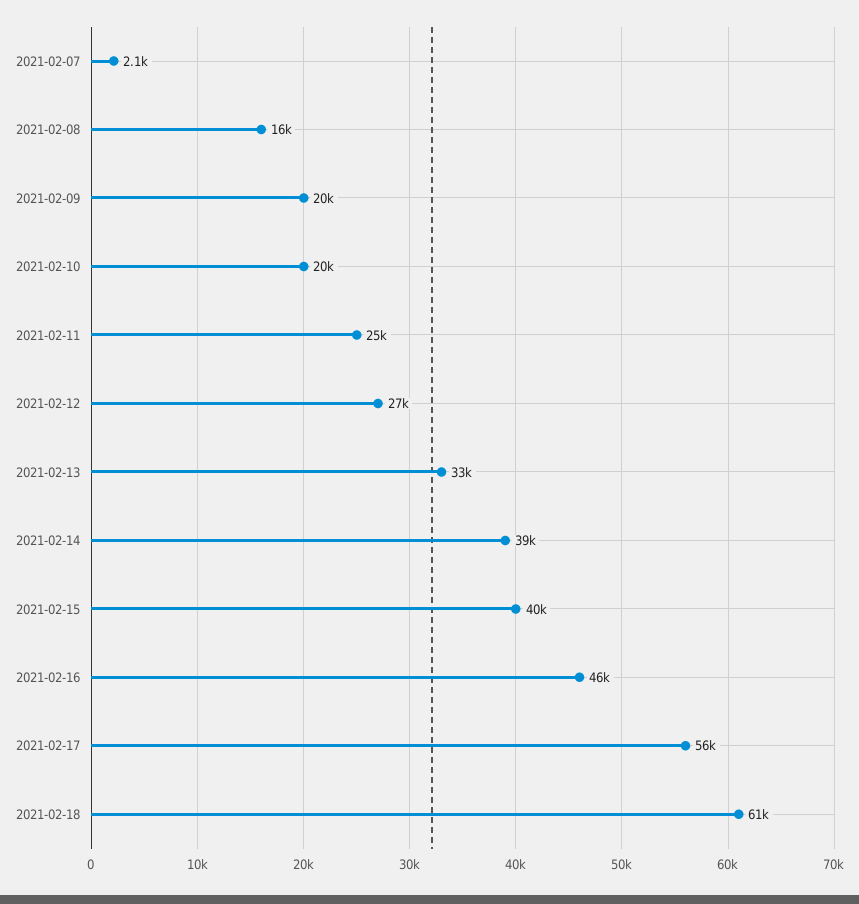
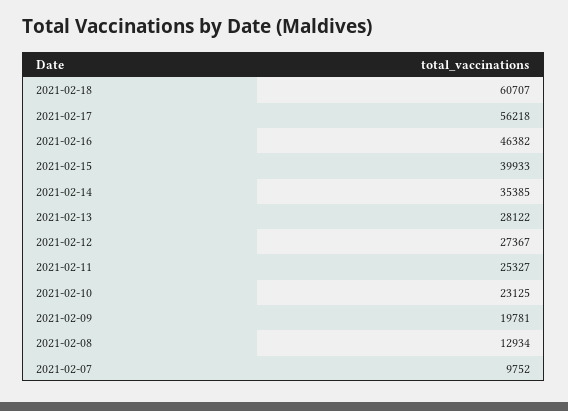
2021-02-07: 2100 -> 9752
2021-02-08: 16000 -> 12934
2021-02-10: 20000 -> 23125
2021-02-13: 33000 -> 28122
2021-02-14: 39000 -> 35385

